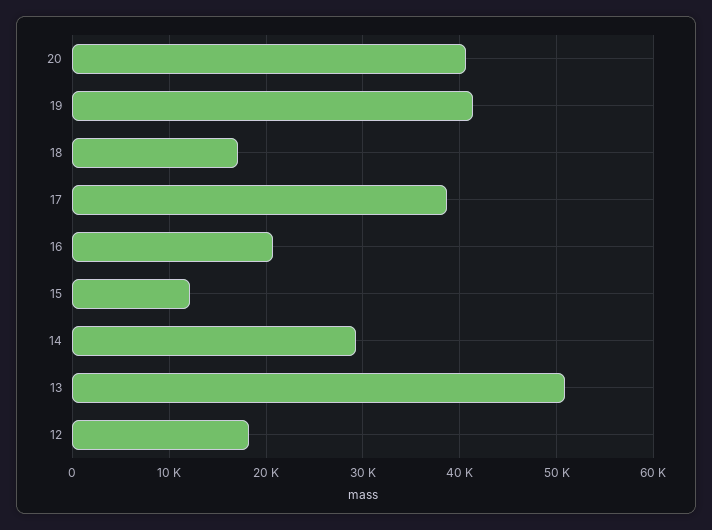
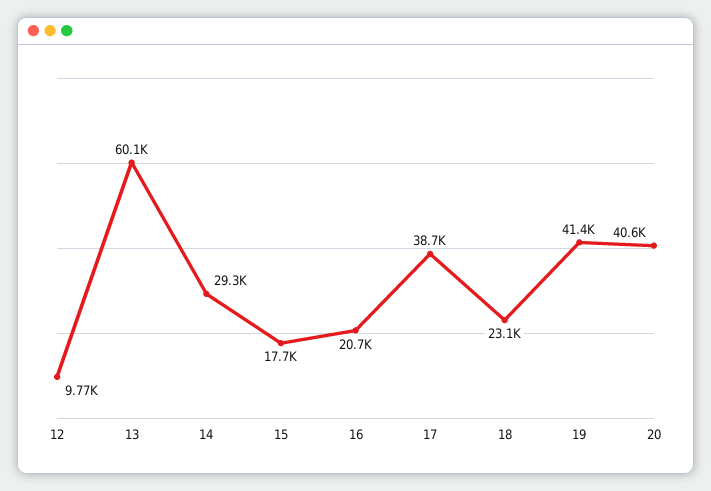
18: 17000 -> 23100
15: 12000 -> 17700
13: 51000 -> 60100
12: 18000 -> 9770

